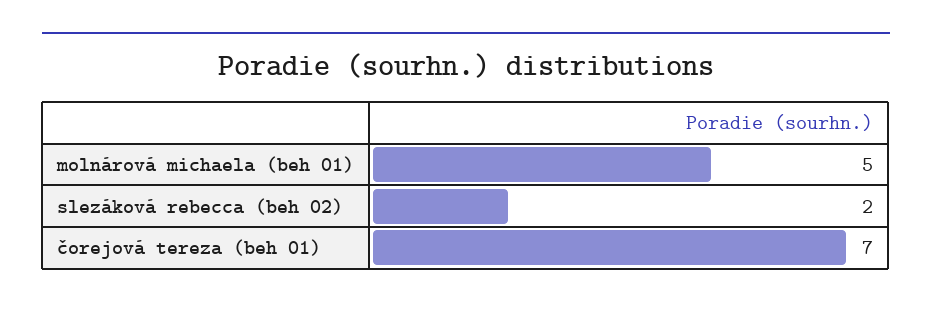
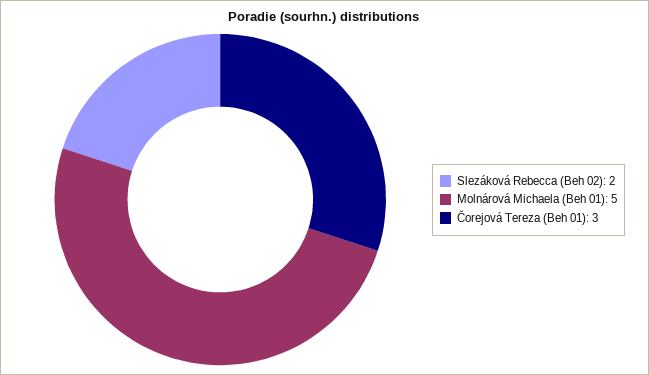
čorejová tereza (beh 01): 7 -> 3

